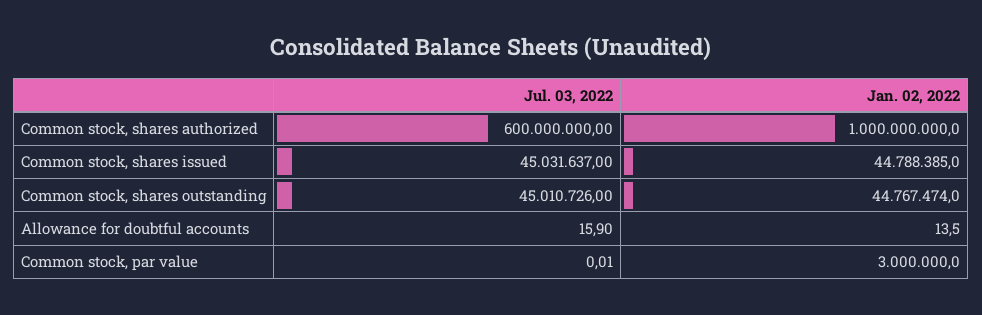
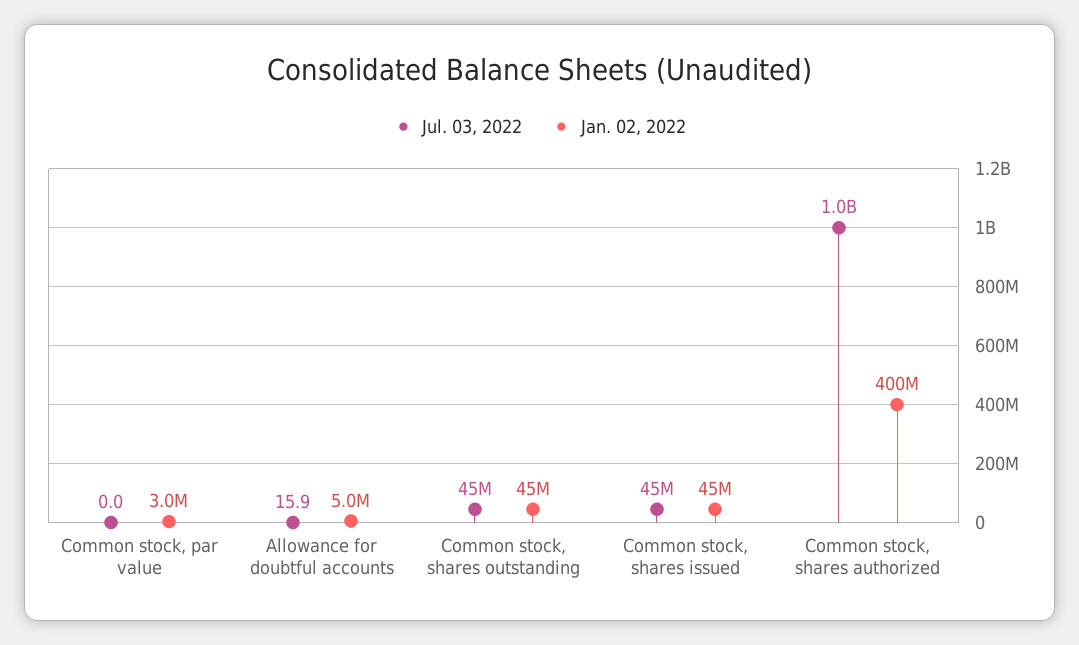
Jul. 03, 2022, Common stock, shares authorized: 600000000 -> 1000000000
Jan. 02, 2022, Common stock, shares authorized: 1000000000 -> 400000000
Jan. 02, 2022, Allowance for doubtful accounts: 13.5 -> 5000000

